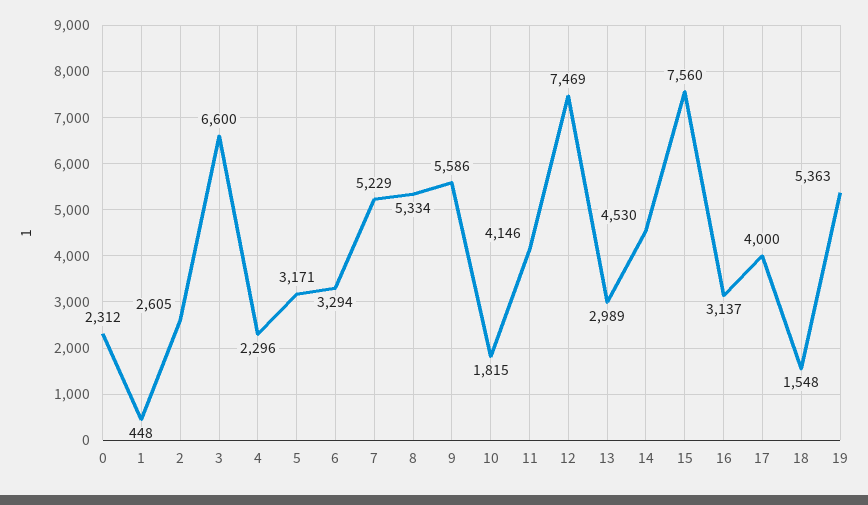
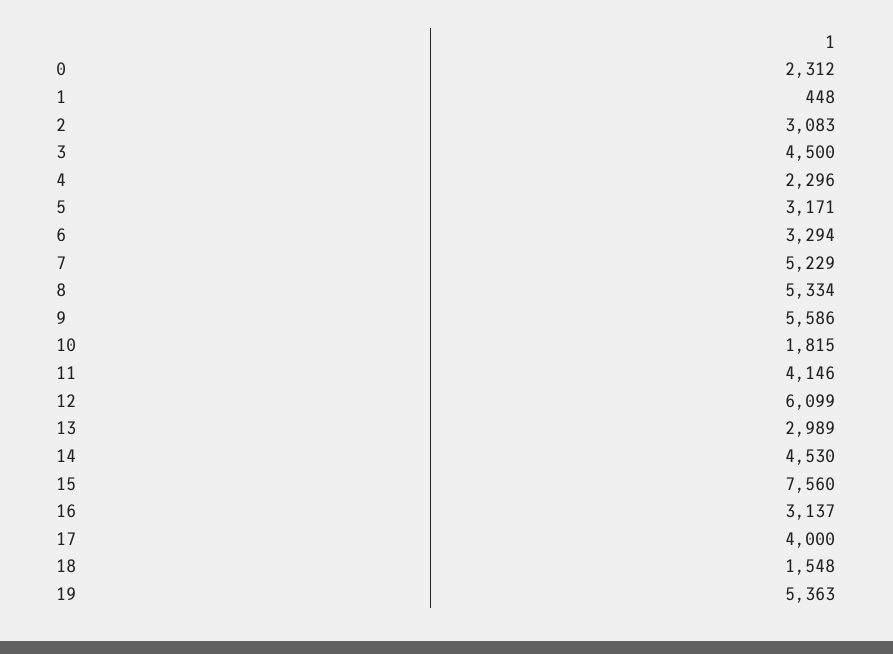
2: 2605 -> 3083
3: 6600 -> 4500
12: 7469 -> 6099

